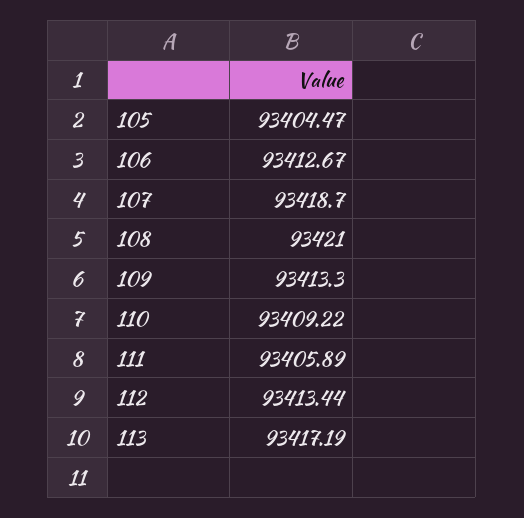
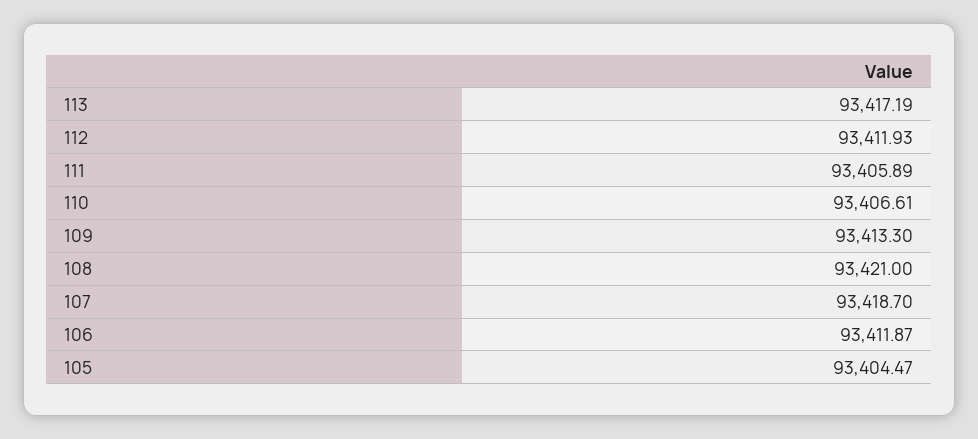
106: 93412.67 -> 93411.87
110: 93409.22 -> 93406.61
112: 93413.44 -> 93411.93

